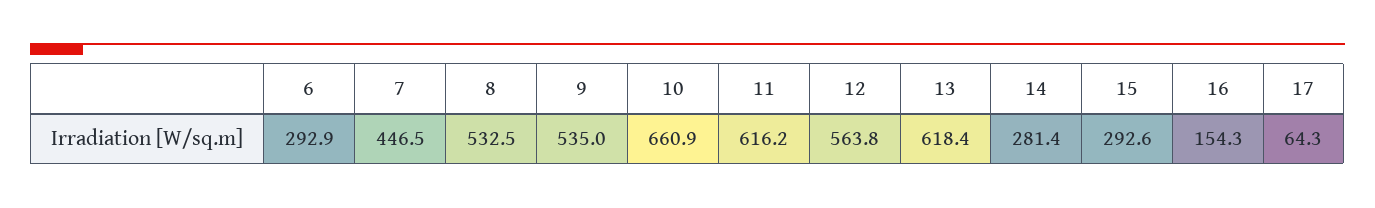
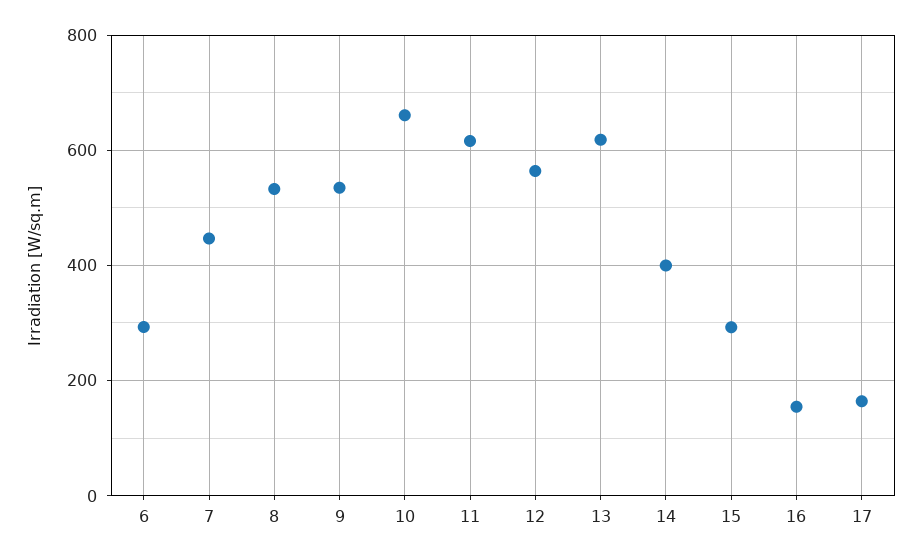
14: 281.4 -> 400
17: 64.3 -> 160

